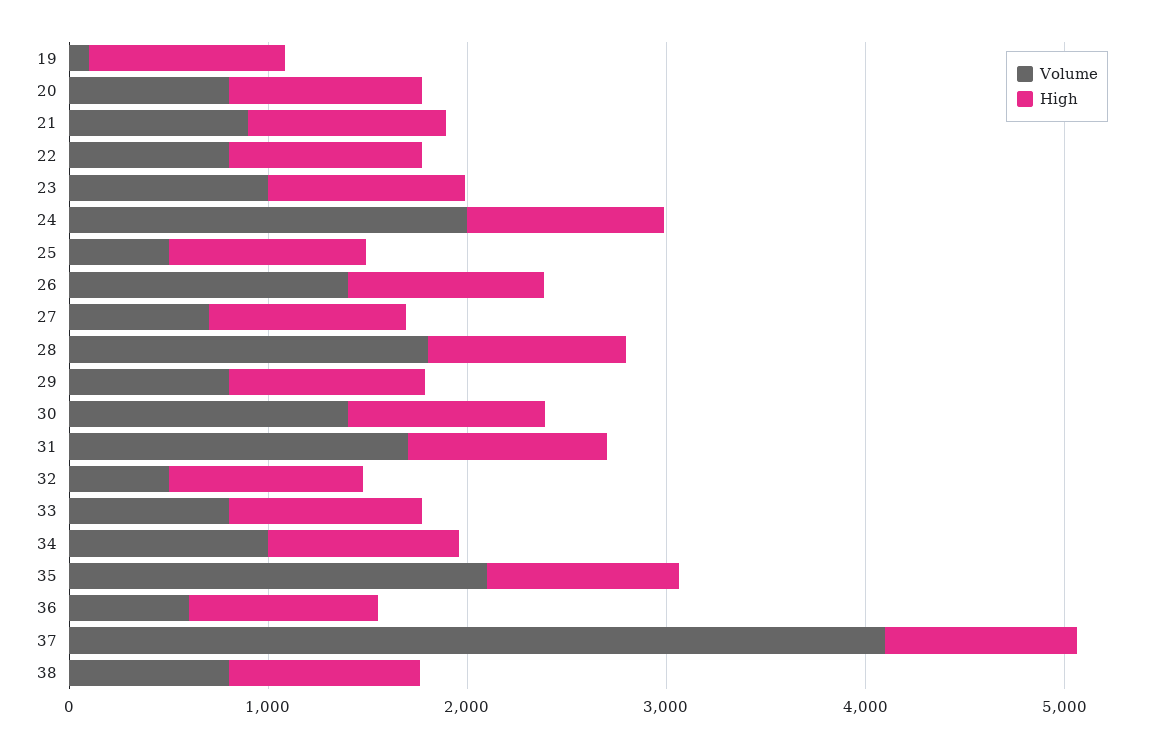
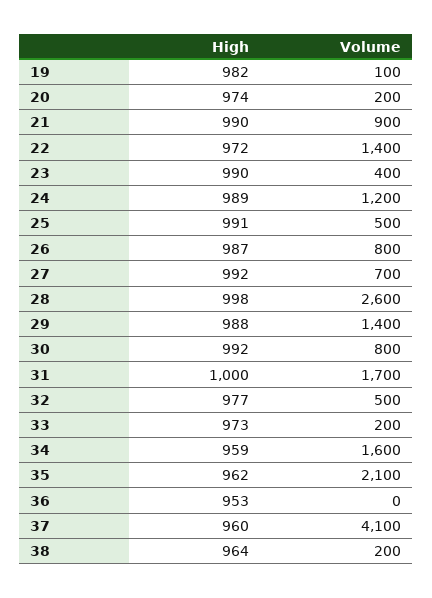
Volume, 20: 800 -> 200
Volume, 22: 800 -> 1400
Volume, 23: 1000 -> 400
Volume, 24: 2000 -> 1200
Volume, 26: 1400 -> 800
Volume, 28: 1800 -> 2600
Volume, 29: 800 -> 1400
Volume, 30: 1400 -> 800
Volume, 33: 800 -> 200
Volume, 34: 1000 -> 1600
Volume, 36: 600 -> 0
Volume, 38: 800 -> 200

